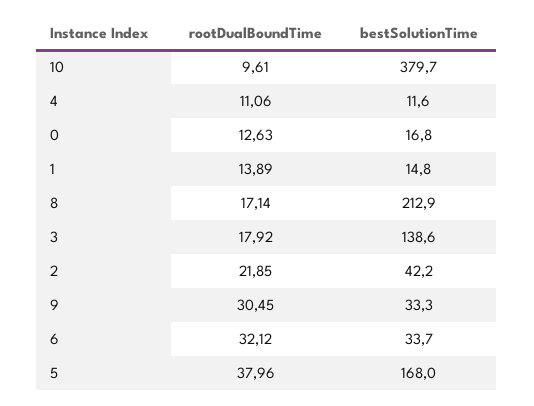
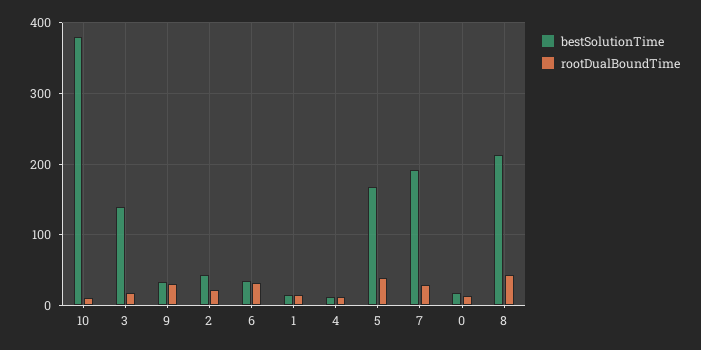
rootDualBoundTime, 8: 17.14 -> 40
bestSolutionTime, 7: none -> 190
rootDualBoundTime, 7: none -> 30

